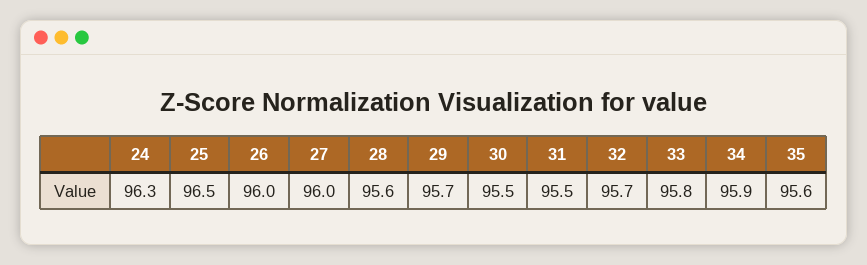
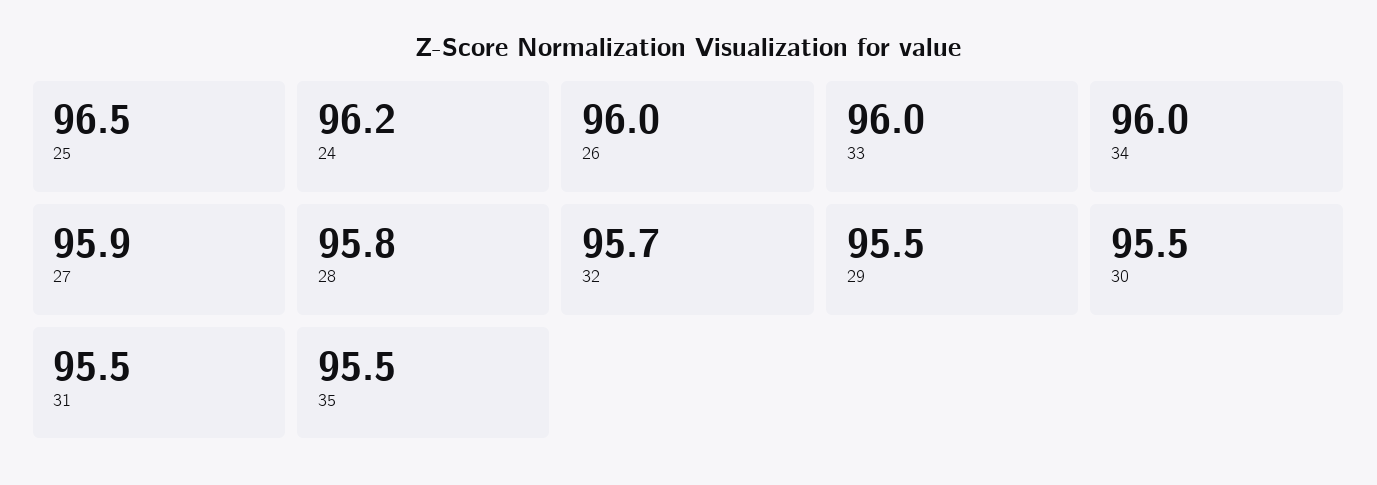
24: 96.3 -> 96.2
27: 96 -> 95.9
28: 95.6 -> 95.8
29: 95.7 -> 95.5
33: 95.8 -> 96
34: 95.9 -> 96
35: 95.6 -> 95.5

